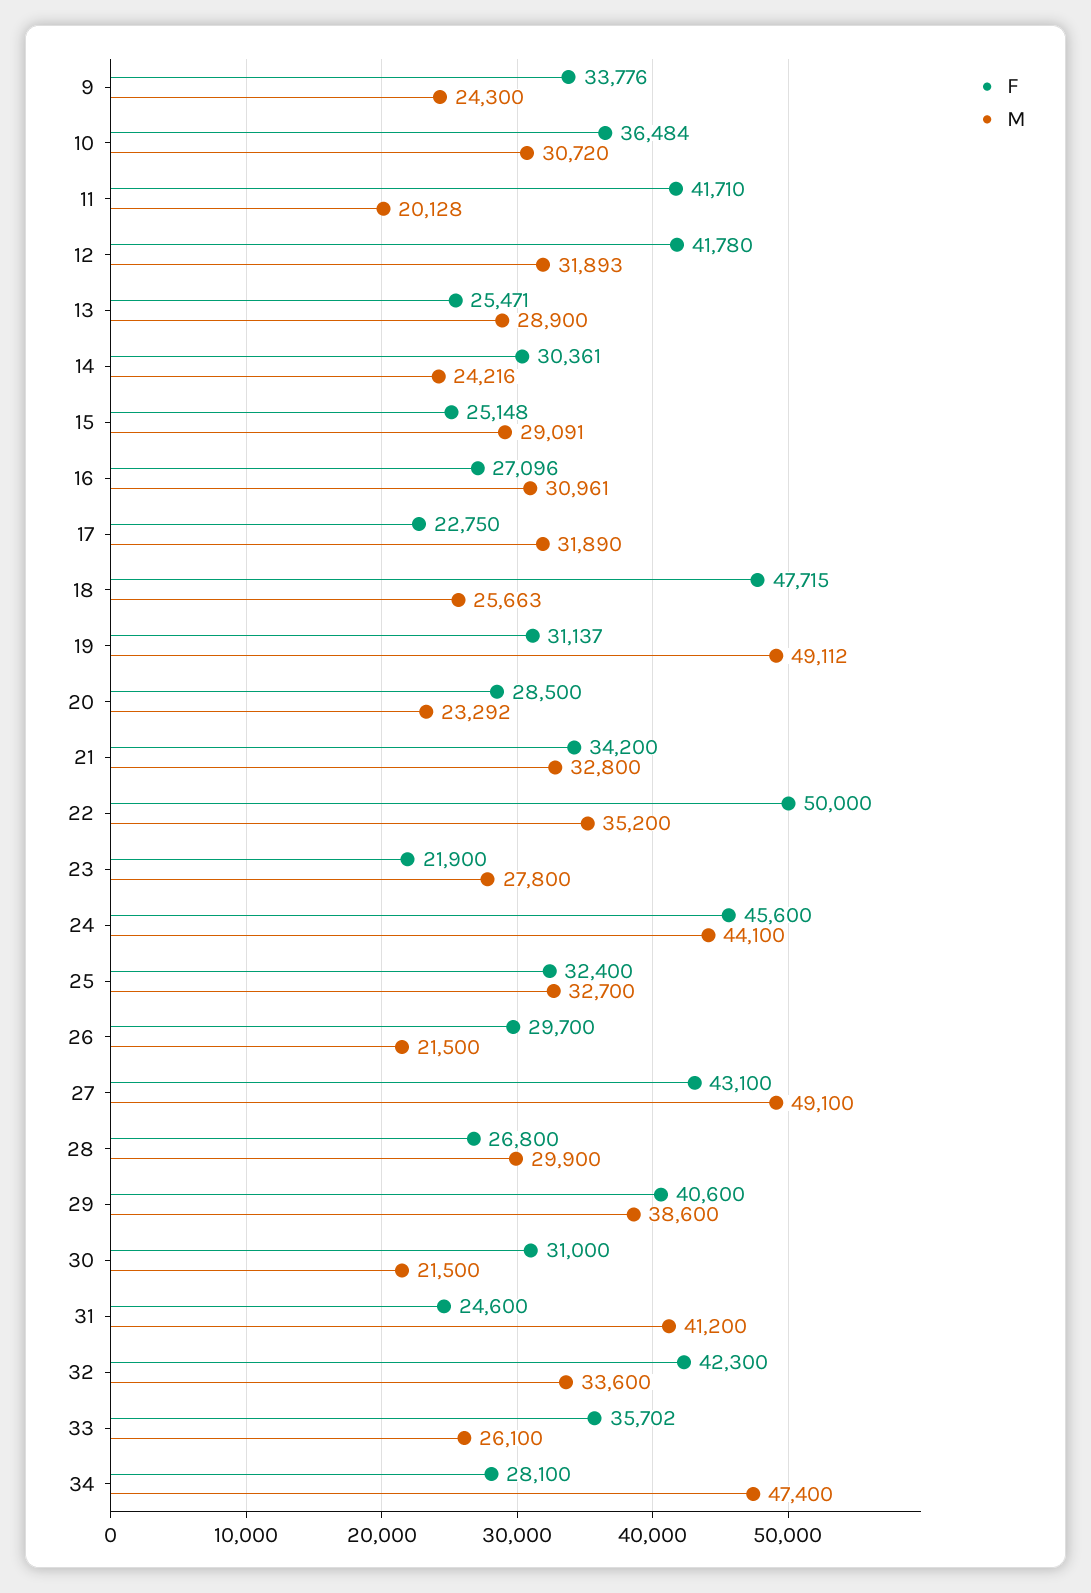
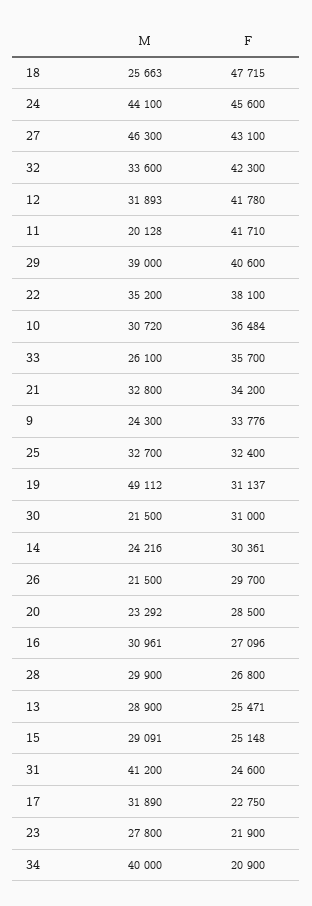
F, 22: 50000 -> 38100
M, 27: 49100 -> 46300
M, 29: 38600 -> 39000
F, 33: 35702 -> 35700
F, 34: 28100 -> 20900
M, 34: 47400 -> 40000

